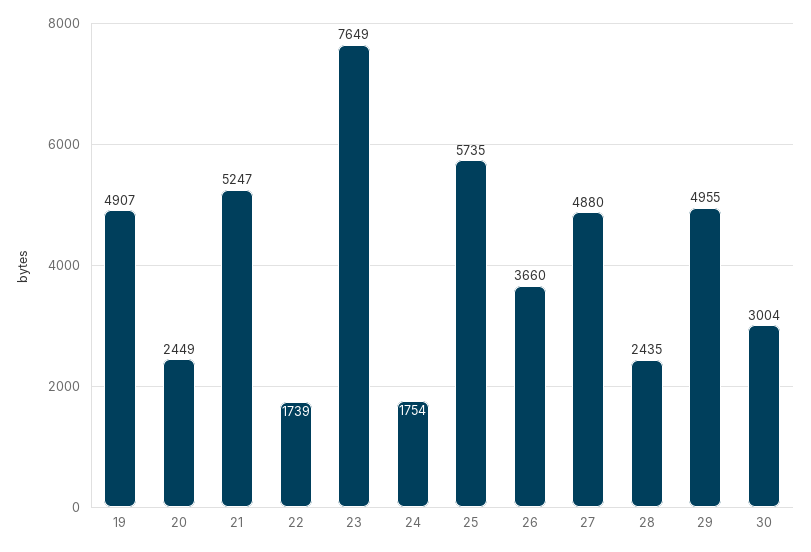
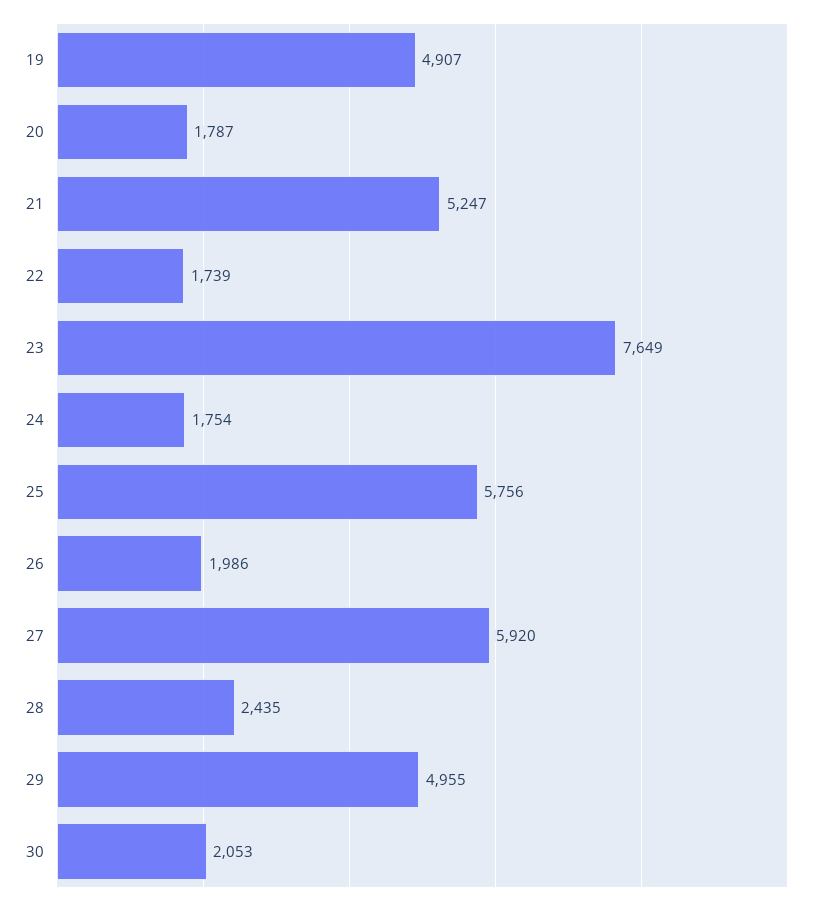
20: 2449 -> 1787
25: 5735 -> 5756
26: 3660 -> 1986
27: 4880 -> 5920
30: 3004 -> 2053

